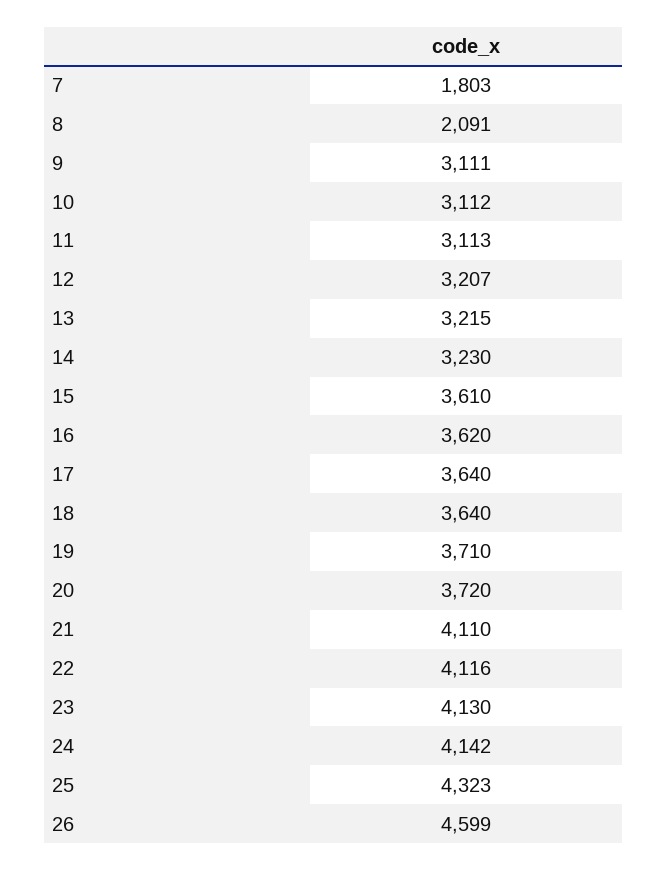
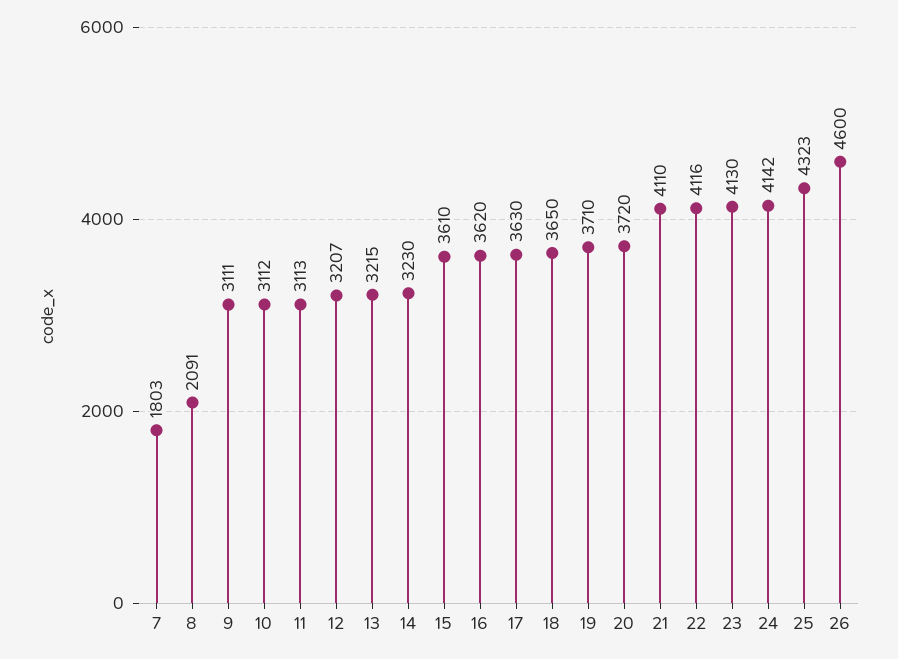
17: 3640 -> 3630
18: 3640 -> 3650
26: 4599 -> 4600

